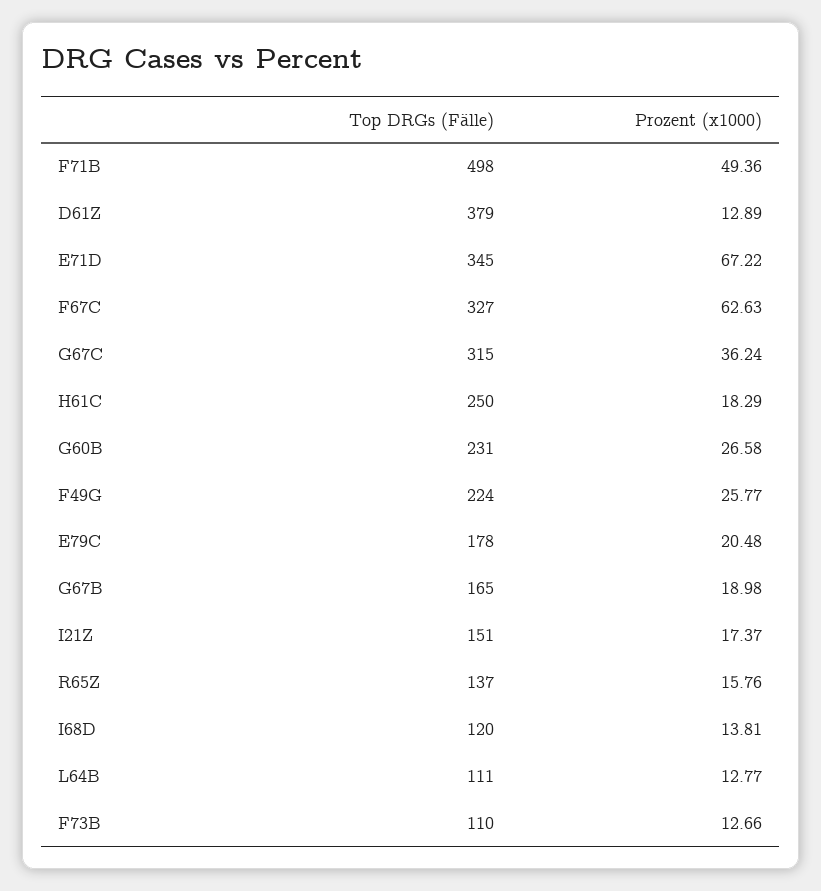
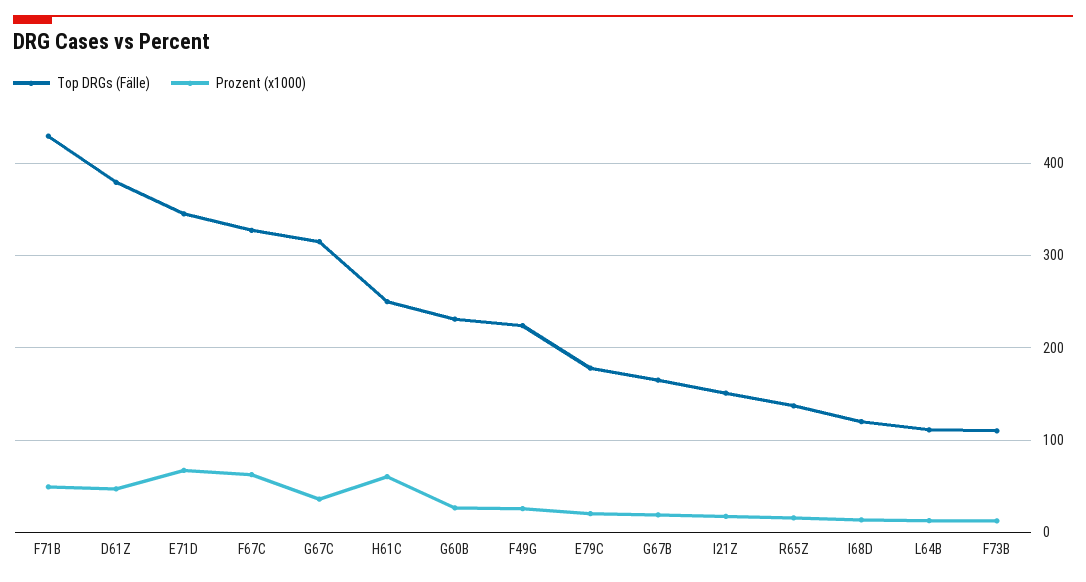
Top DRGs (Fälle), F71B: 498 -> 430
Prozent (x1000), D61Z: 12.89 -> 50
Prozent (x1000), H61C: 18.29 -> 60

